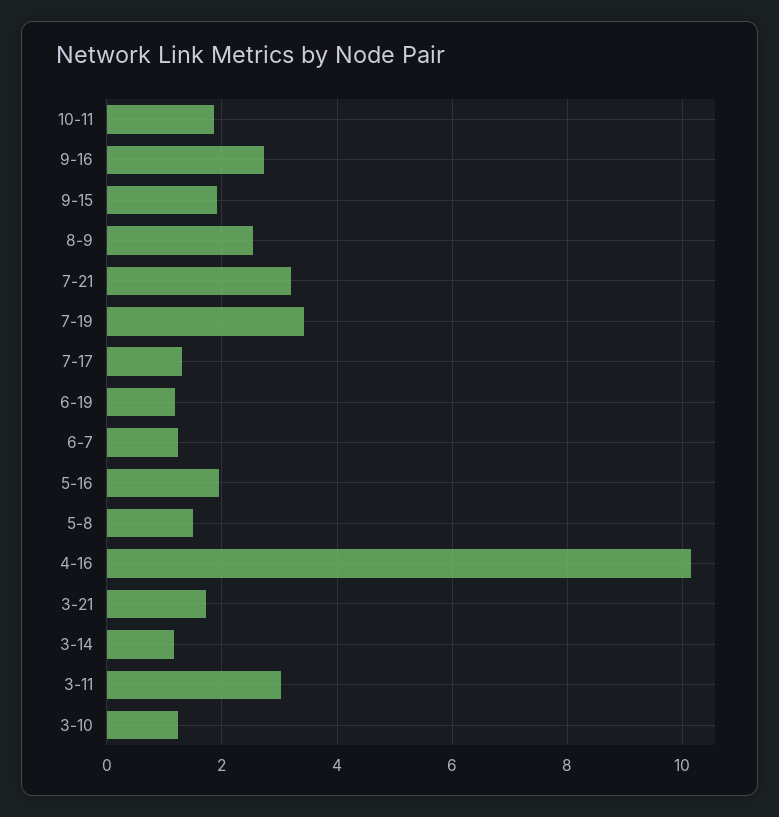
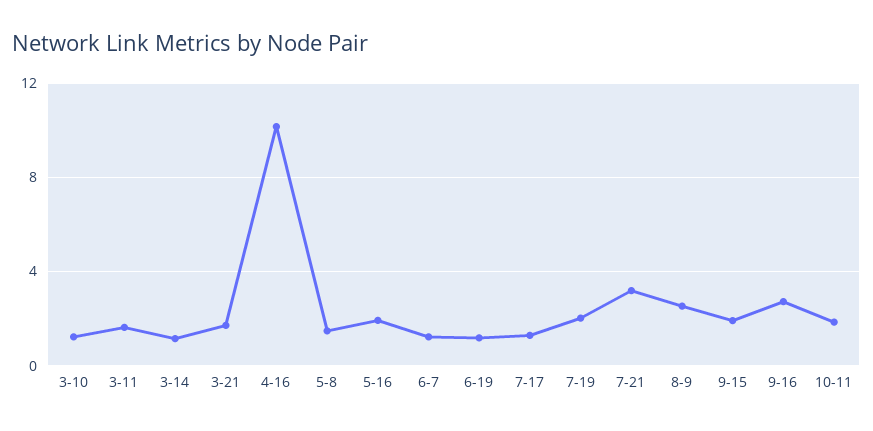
7-19: 3.4 -> 2
3-11: 3 -> 1.5

